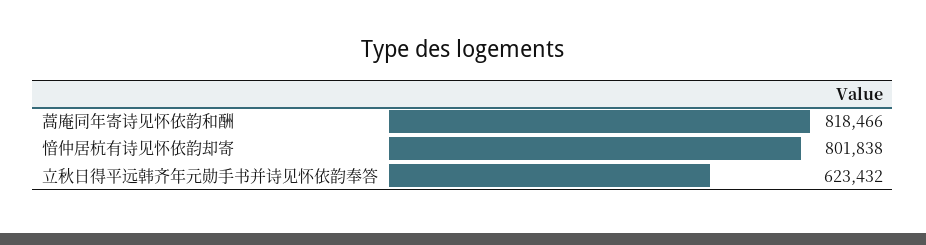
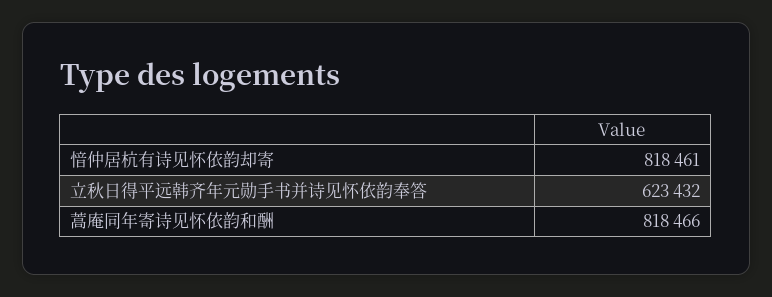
愔仲居杭有诗见怀依韵却寄: 801838 -> 818461

